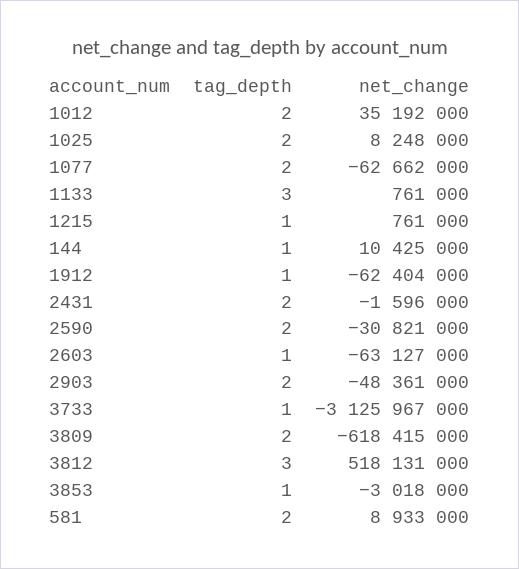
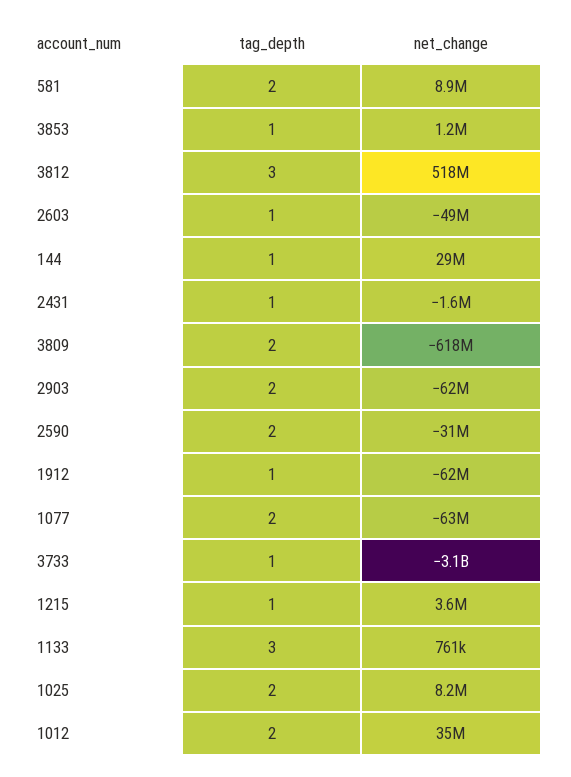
net_change, 1215: 761000 -> 3600000
net_change, 144: 10425000 -> 29000000
tag_depth, 2431: 2 -> 1
net_change, 2603: -63127000 -> -49000000
net_change, 2903: -48361000 -> -62000000
net_change, 3853: -3018000 -> 1200000

